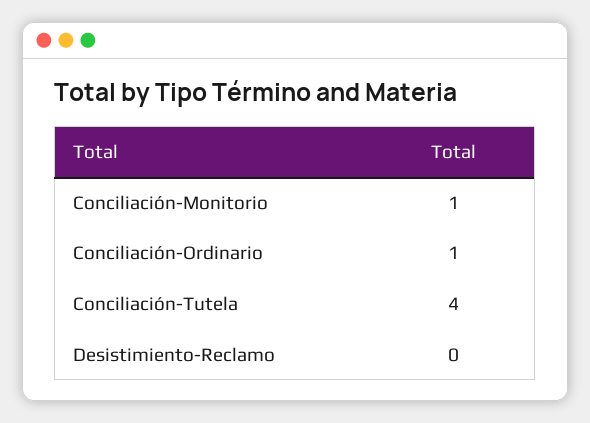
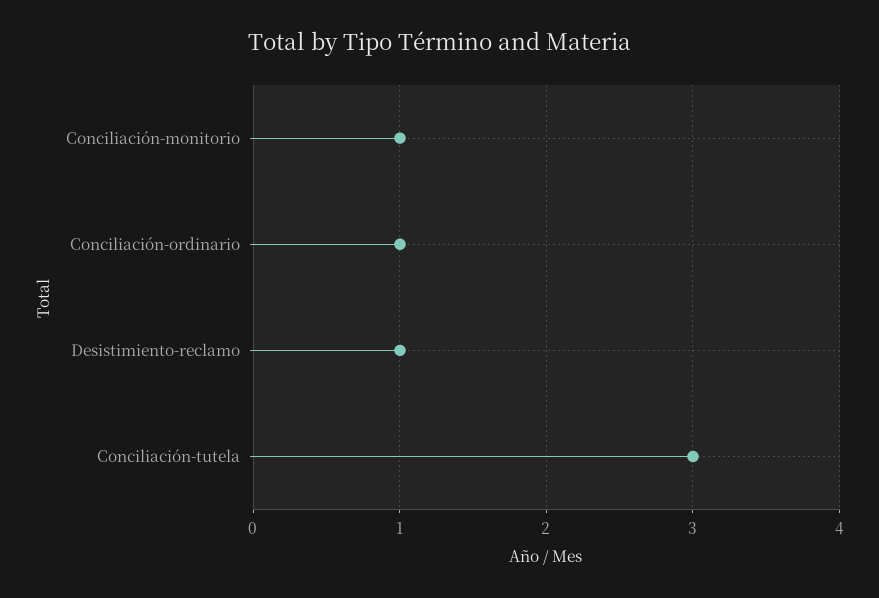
Conciliación-Tutela: 4 -> 3
Desistimiento-Reclamo: 0 -> 1

